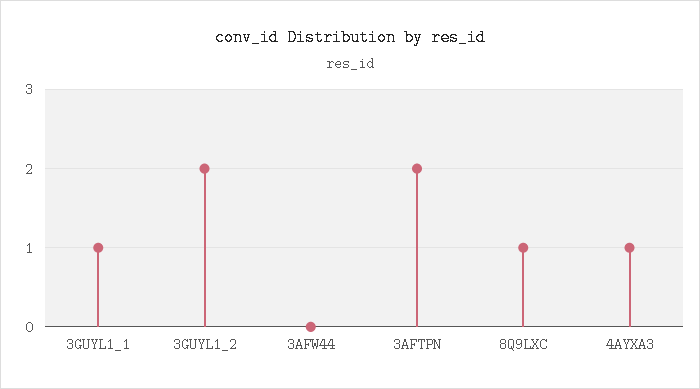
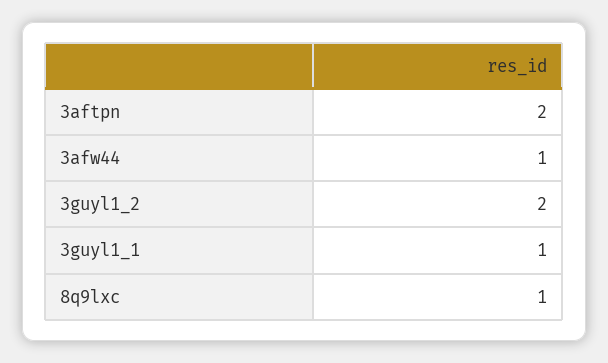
3AFW44: 0 -> 1
4AYXA3: 1 -> none

